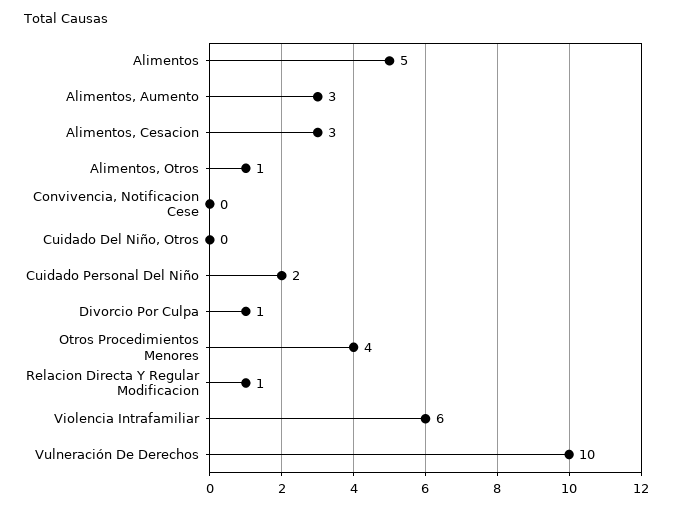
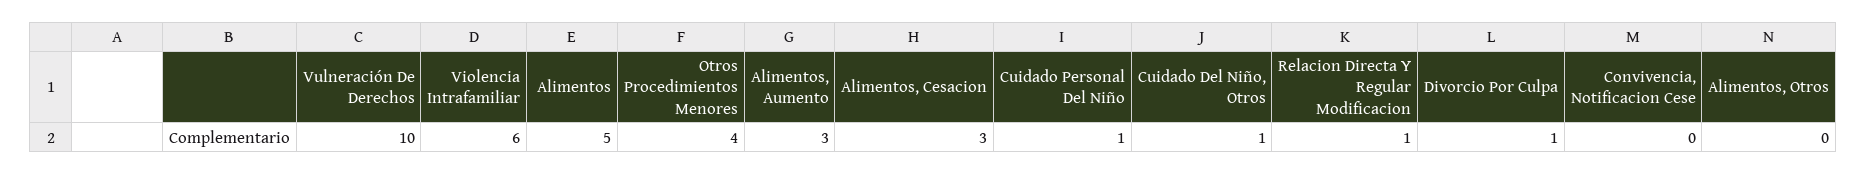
Alimentos, Otros: 1 -> 0
Cuidado Del Niño, Otros: 0 -> 1
Cuidado Personal Del Niño: 2 -> 1

